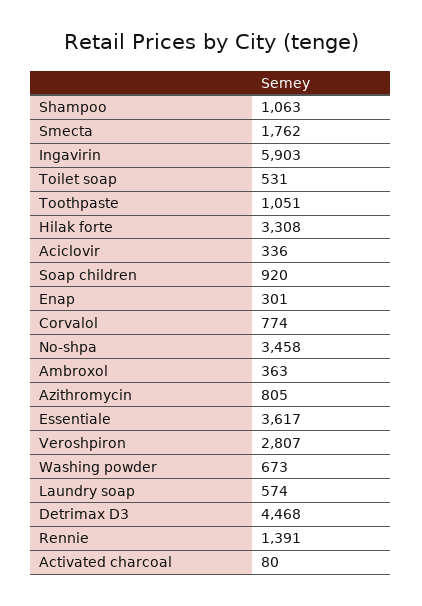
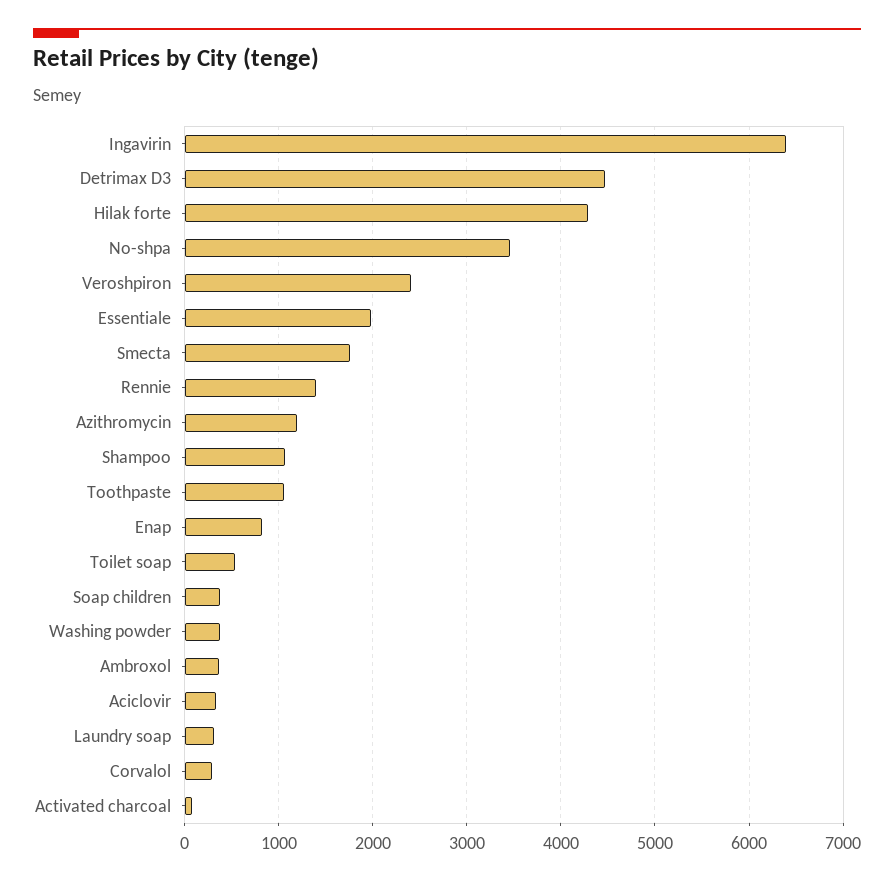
Ingavirin: 5903 -> 6400
Hilak forte: 3308 -> 4300
Soap children: 920 -> 400
Enap: 301 -> 800
Corvalol: 774 -> 300
Azithromycin: 805 -> 1200
Essentiale: 3617 -> 2000
Veroshpiron: 2807 -> 2400
Washing powder: 673 -> 400
Laundry soap: 574 -> 300

